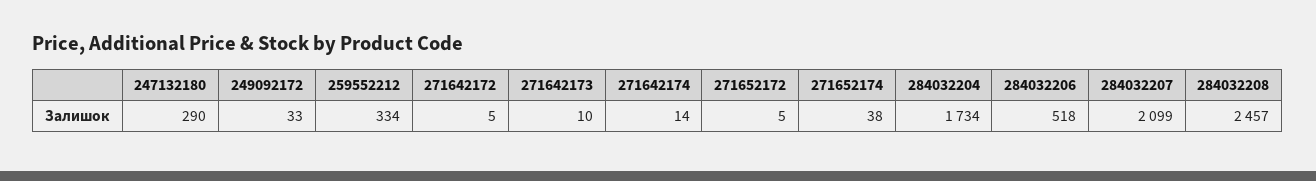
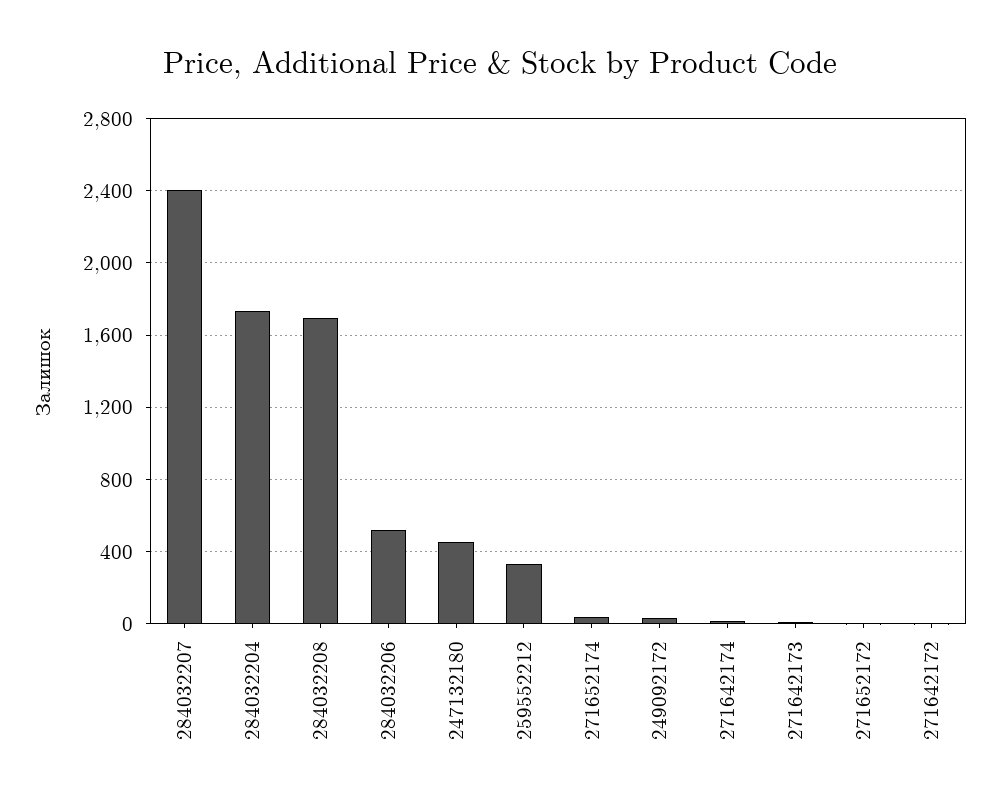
247132180: 290 -> 450
284032207: 2099 -> 2400
284032208: 2457 -> 1700

